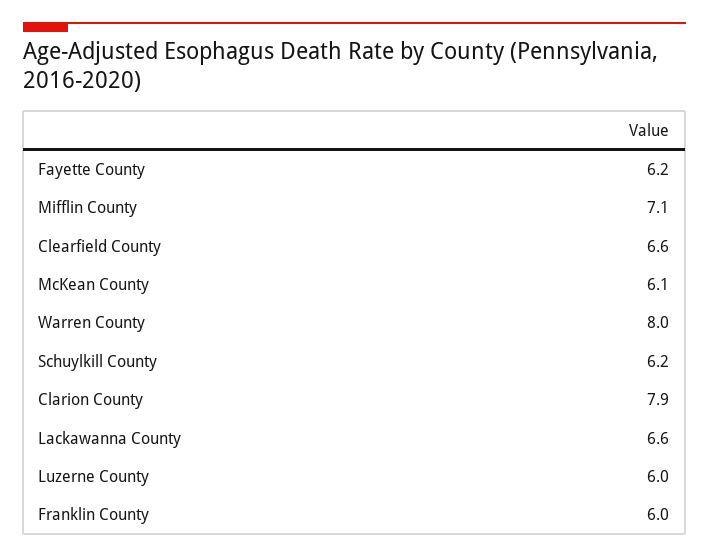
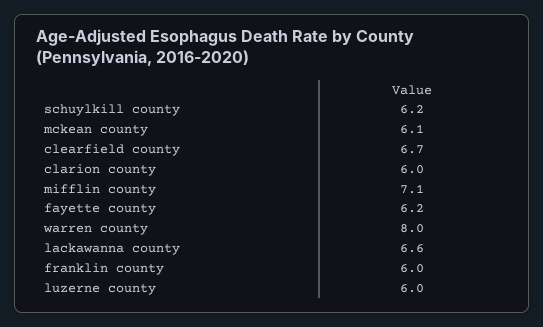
Clearfield County: 6.6 -> 6.7
Clarion County: 7.9 -> 6

